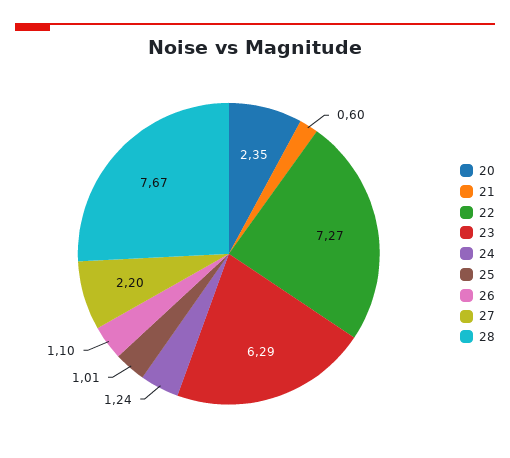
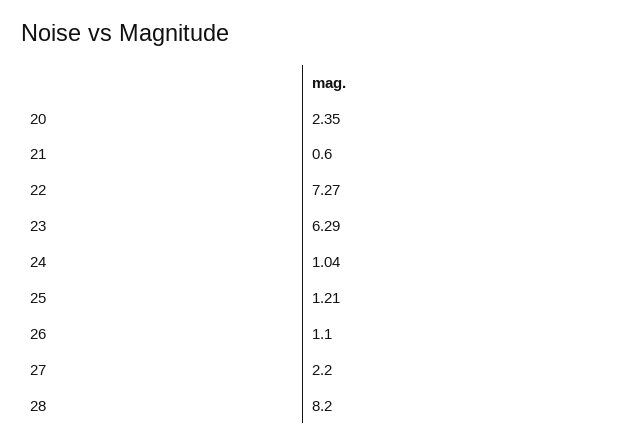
24: 1.24 -> 1.04
25: 1.01 -> 1.21
28: 7.67 -> 8.2

